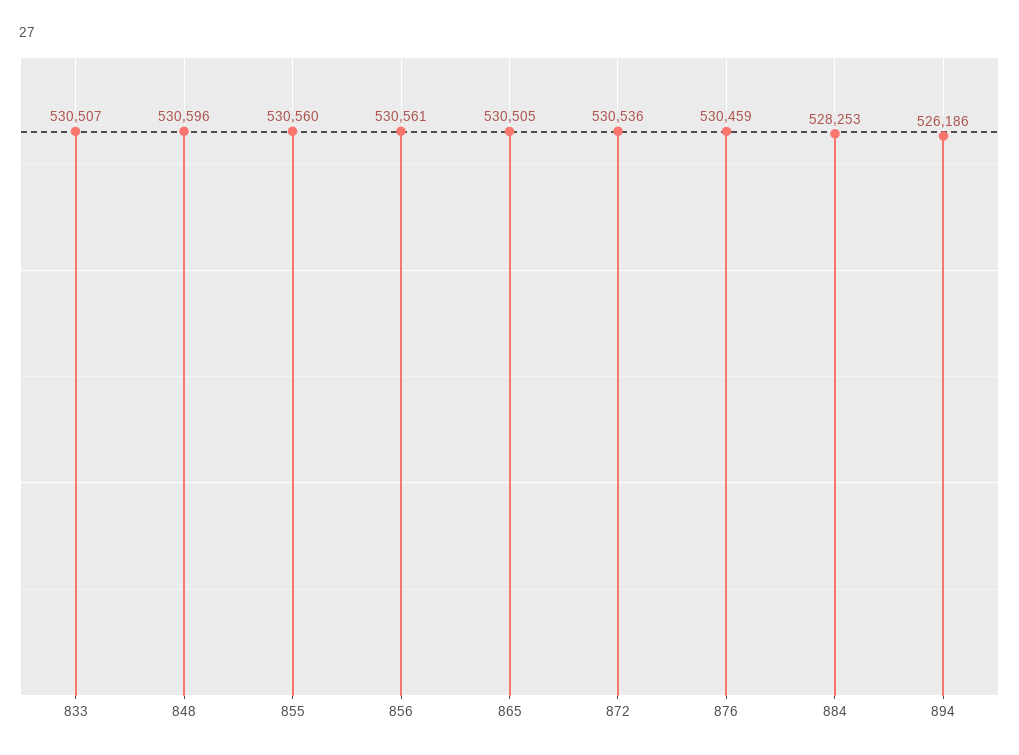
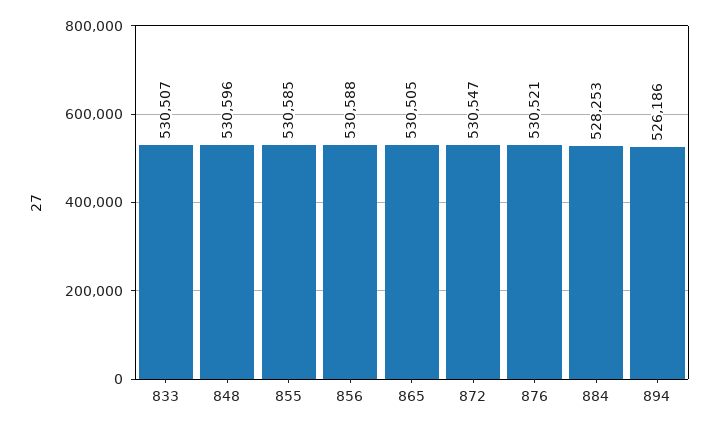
855: 530560 -> 530585
856: 530561 -> 530588
872: 530536 -> 530547
876: 530459 -> 530521

